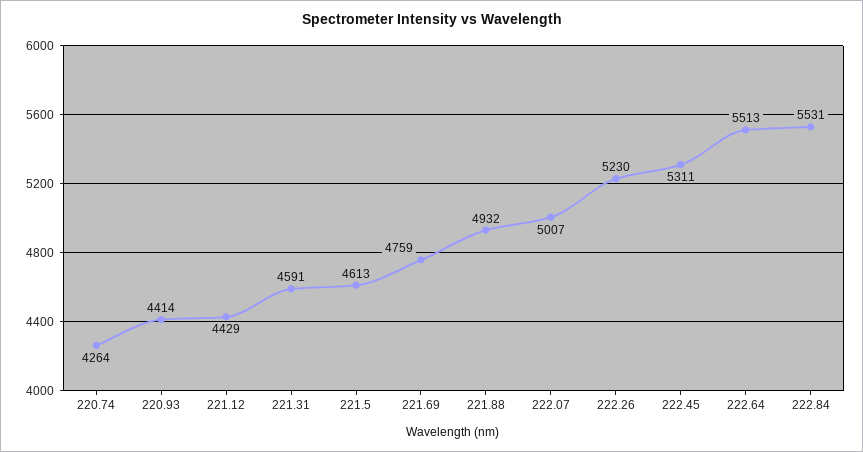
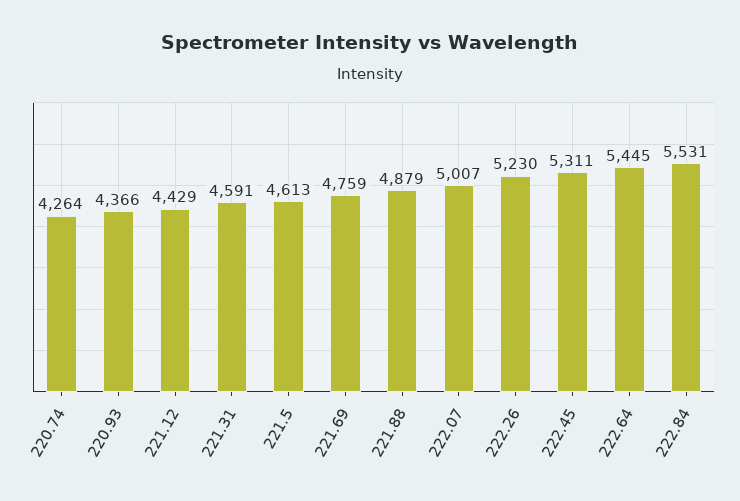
220.93: 4414 -> 4366
221.88: 4932 -> 4879
222.64: 5513 -> 5445

